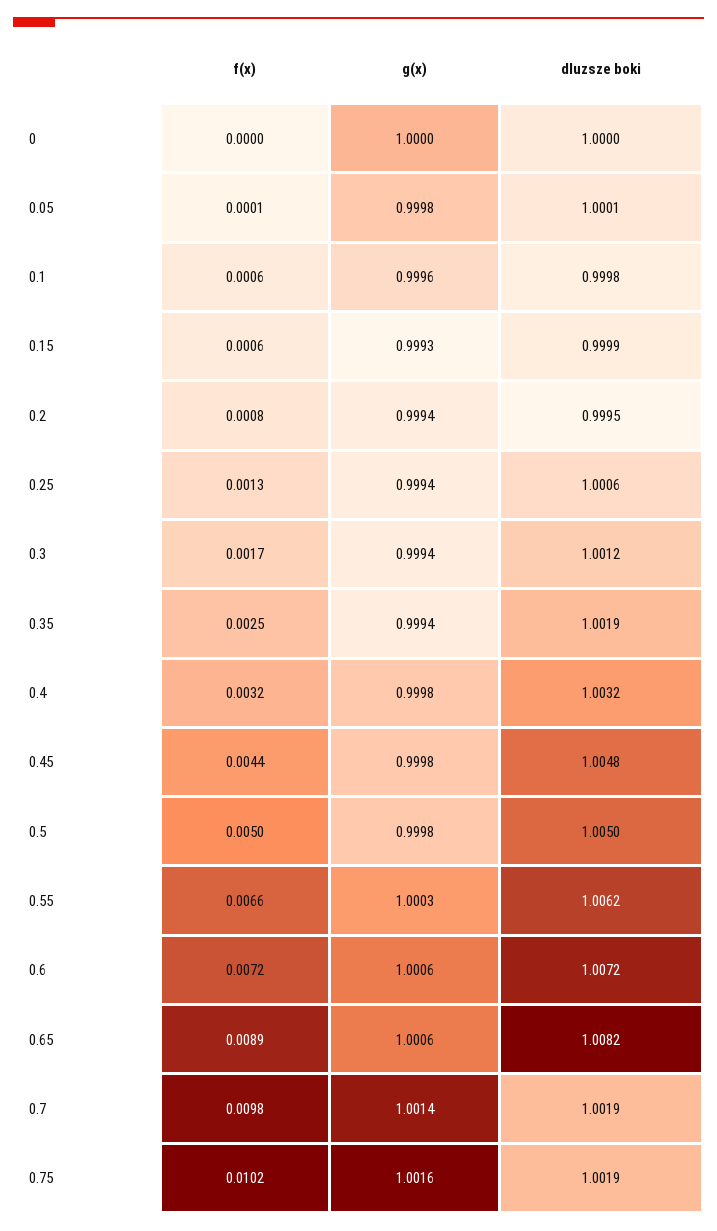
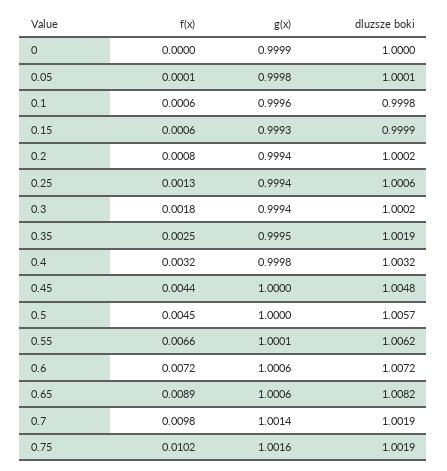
g(x), 0: 1 -> 0.9999
dluzsze boki, 0.2: 0.9995 -> 1.0002
f(x), 0.3: 0.0017 -> 0.0018
dluzsze boki, 0.3: 1.0012 -> 1.0002
g(x), 0.35: 0.9994 -> 0.9995
g(x), 0.45: 0.9998 -> 1
f(x), 0.5: 0.005 -> 0.0045
g(x), 0.5: 0.9998 -> 1
dluzsze boki, 0.5: 1.005 -> 1.0057
g(x), 0.55: 1.0003 -> 1.0001

